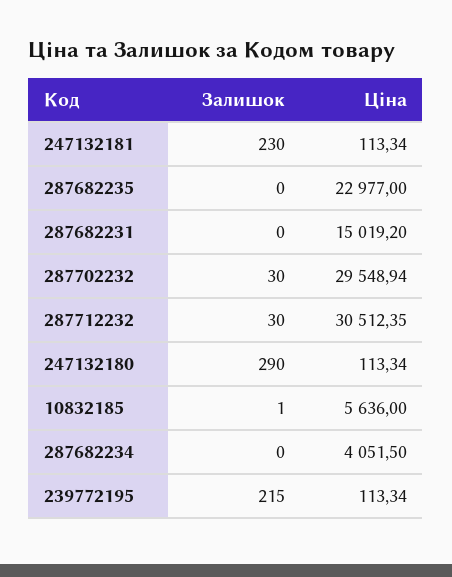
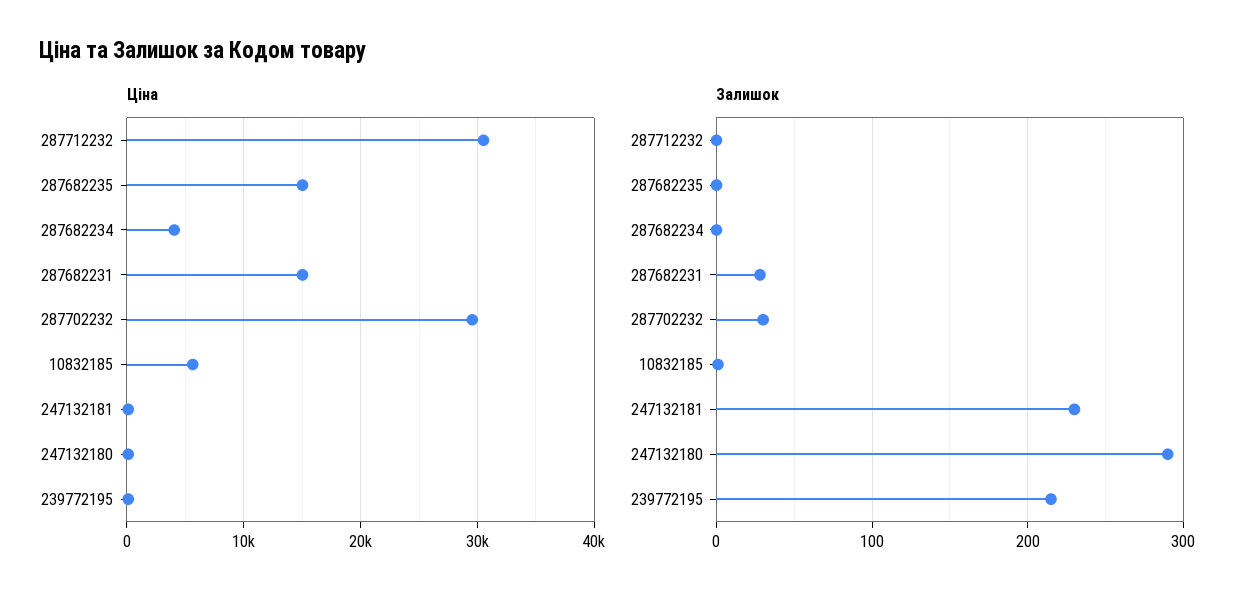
Ціна, 287682235: 22977 -> 15000
Залишок, 287682231: 0 -> 30
Залишок, 287712232: 30 -> 0

